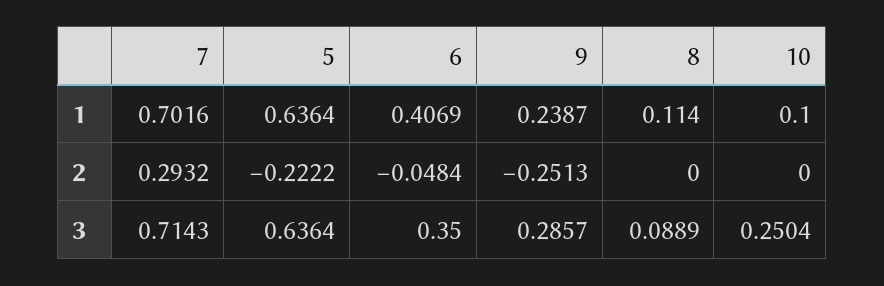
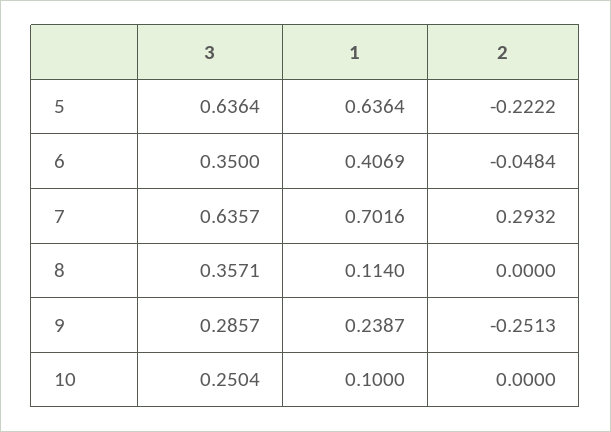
7, 3: 0.7143 -> 0.6357
8, 3: 0.0889 -> 0.3571

